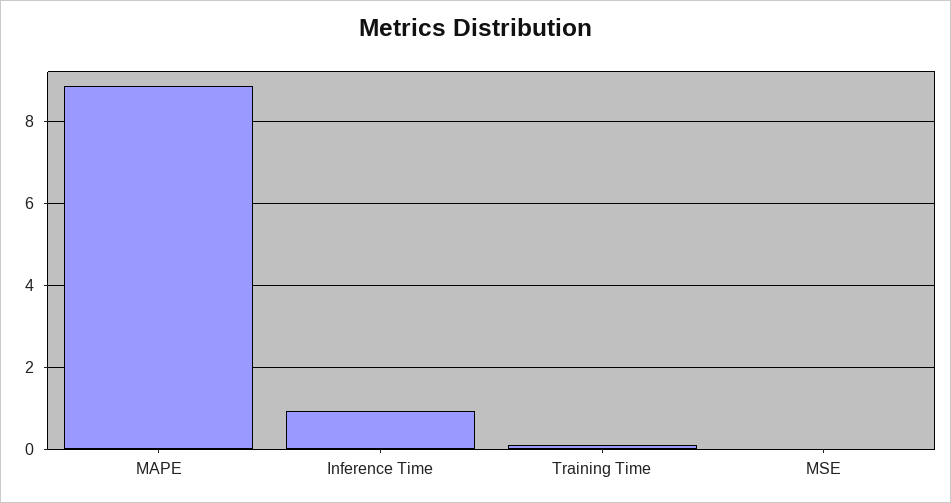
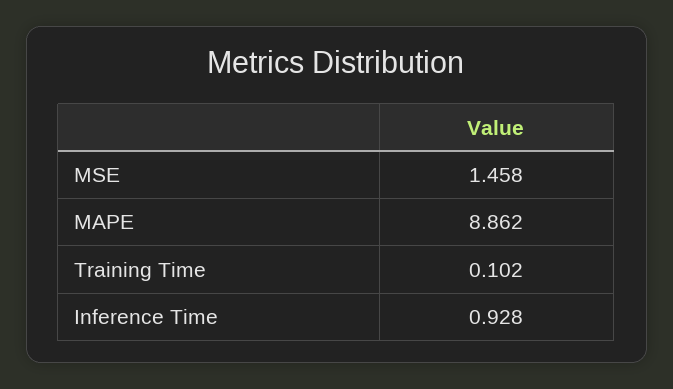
MSE: 0 -> 1.458

